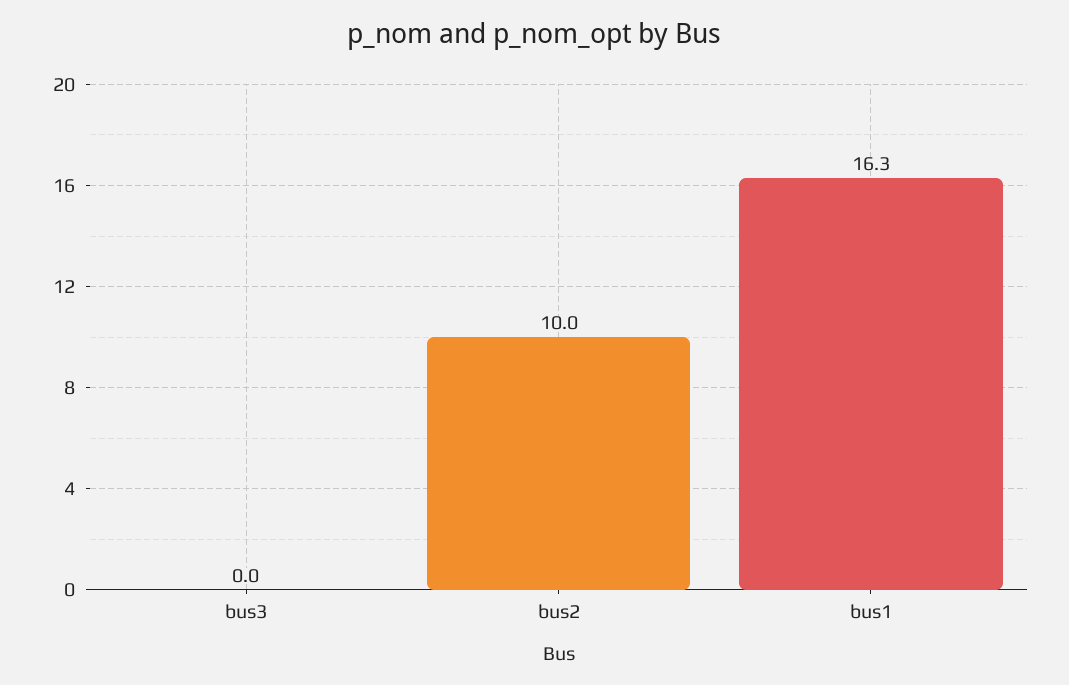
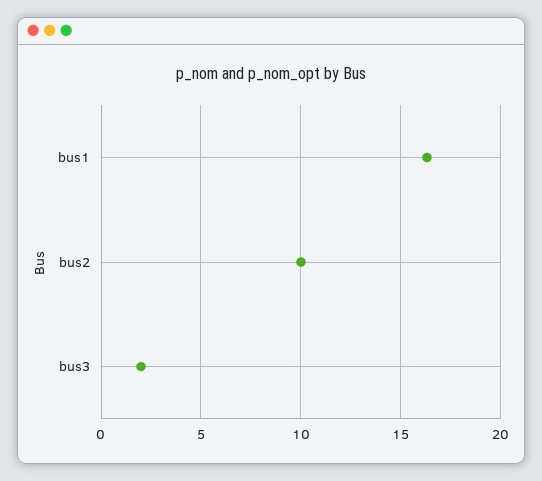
bus3: 0 -> 2

